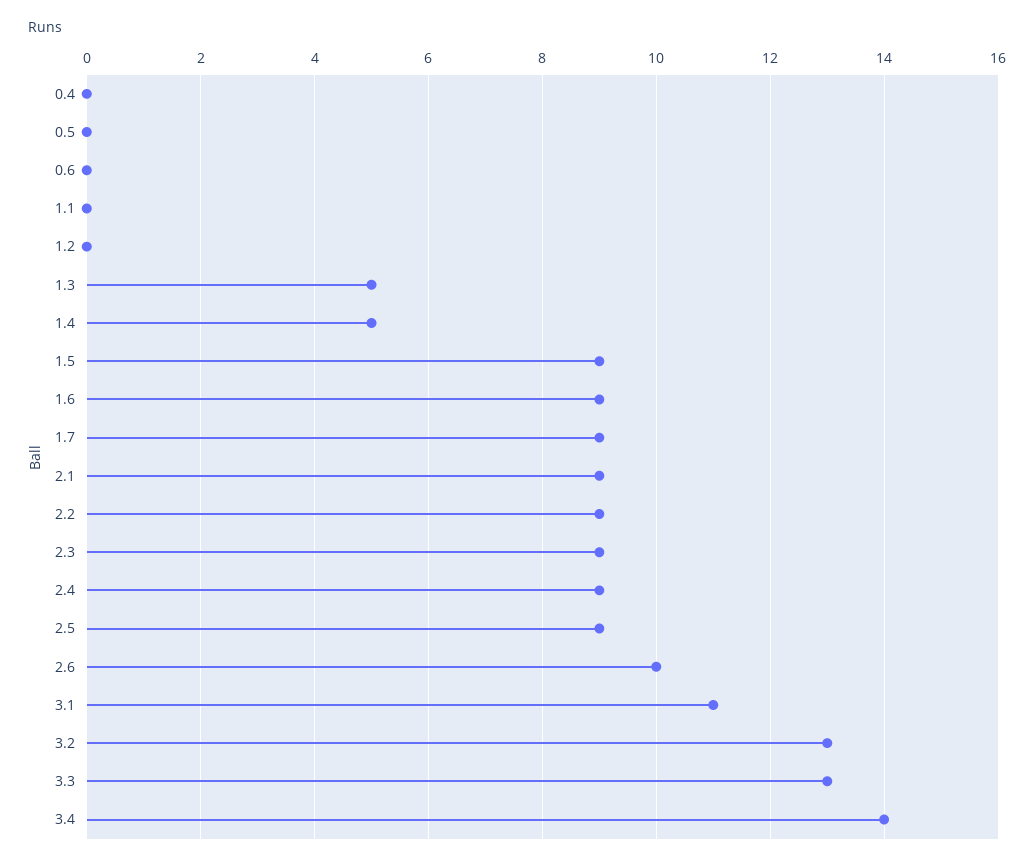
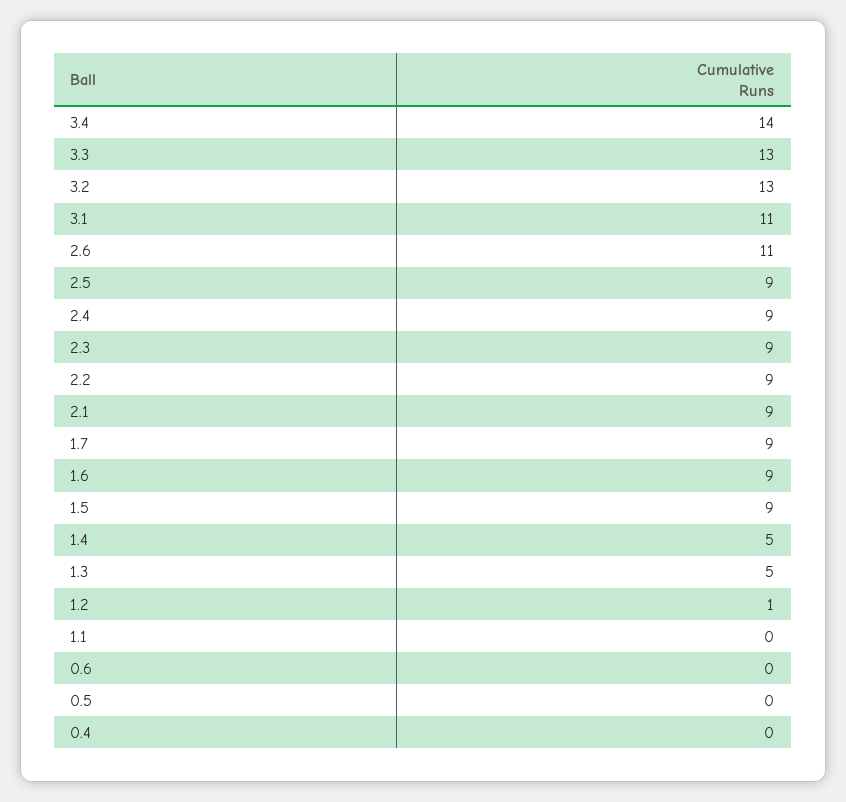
1.2: 0 -> 1
2.6: 10 -> 11

